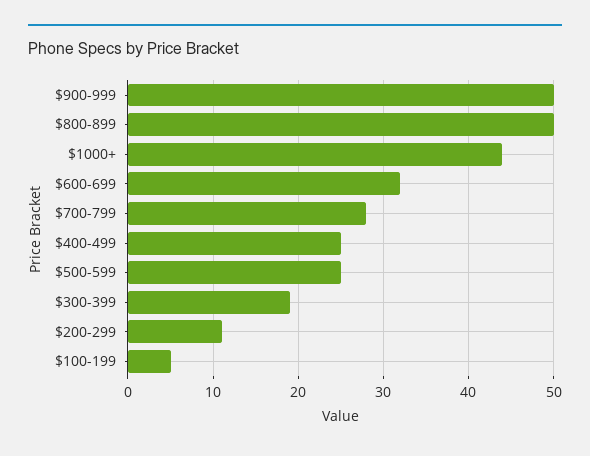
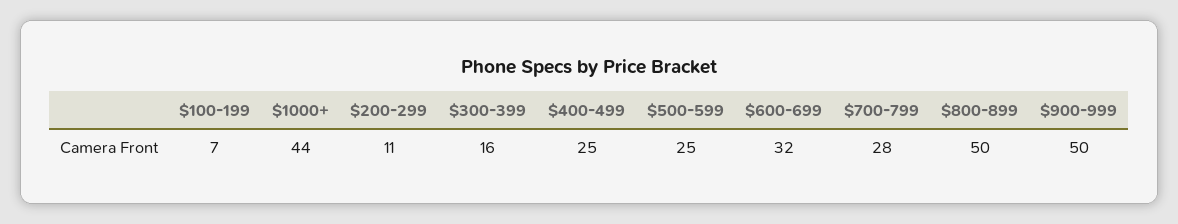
$300-399: 19 -> 16
$100-199: 5 -> 7

